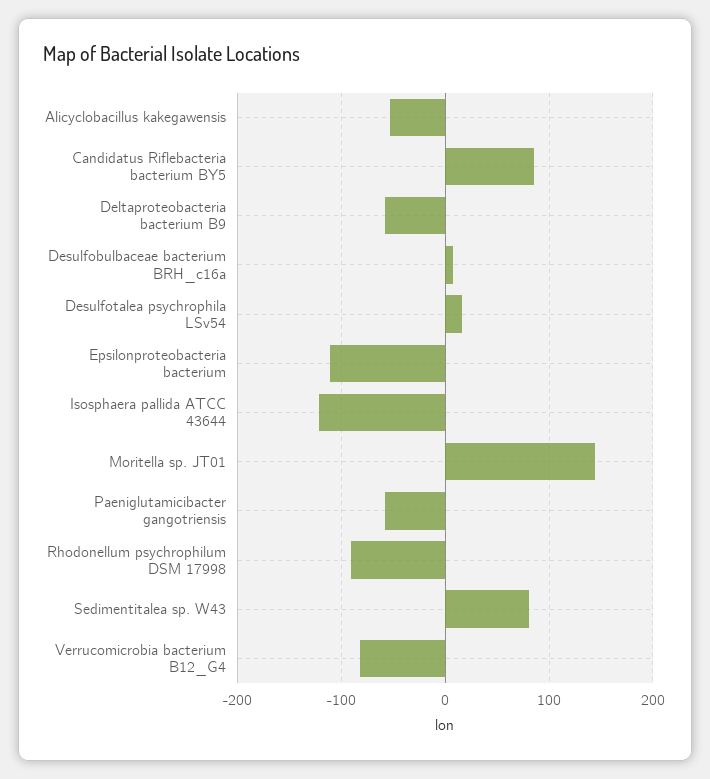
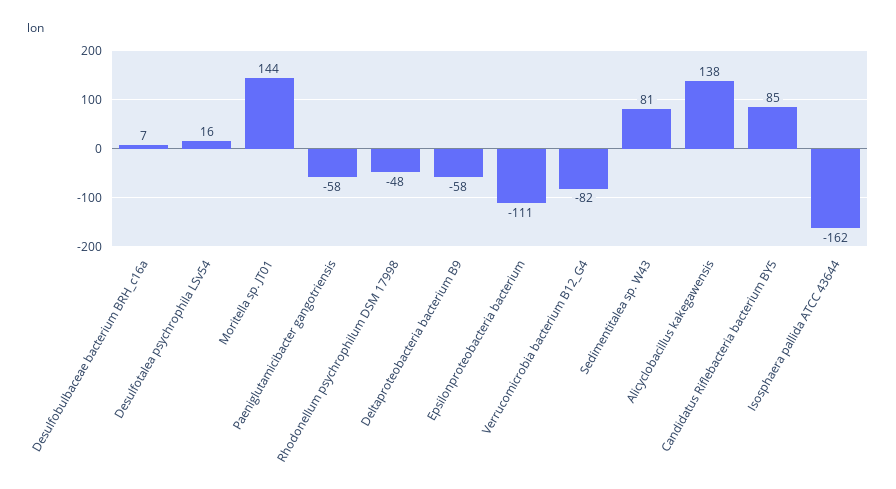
Alicyclobacillus kakegawensis: -50 -> 138
Isosphaera pallida ATCC 43644: -120 -> -162
Rhodonellum psychrophilum DSM 17998: -90 -> -48

